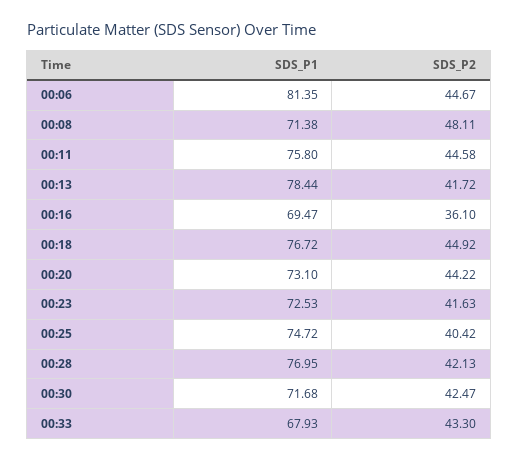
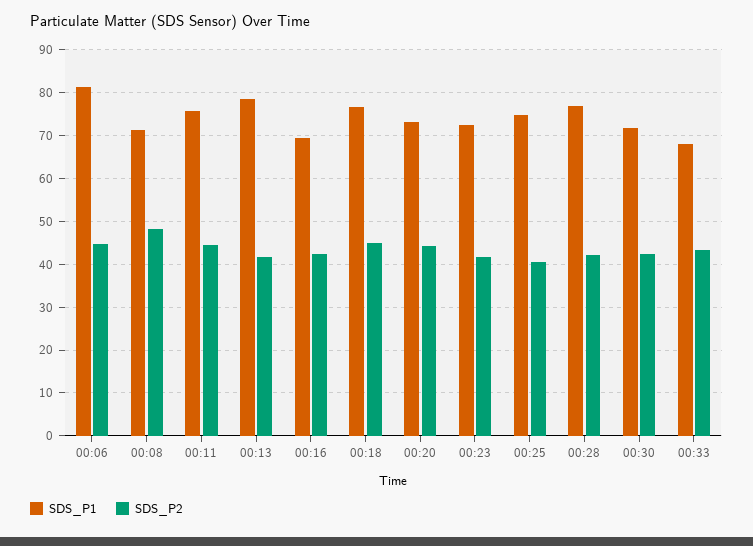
SDS_P2, 00:16: 36.1 -> 42

